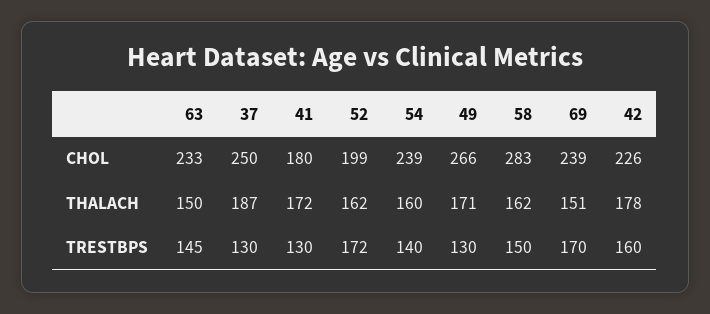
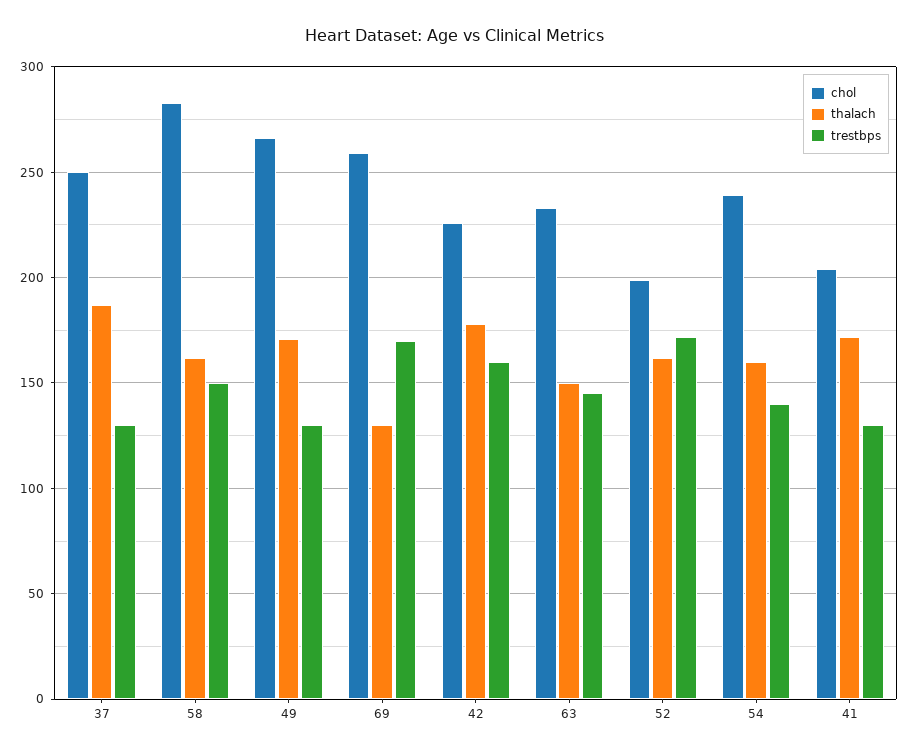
CHOL, 41: 180 -> 205
CHOL, 69: 239 -> 260
THALACH, 69: 151 -> 130

